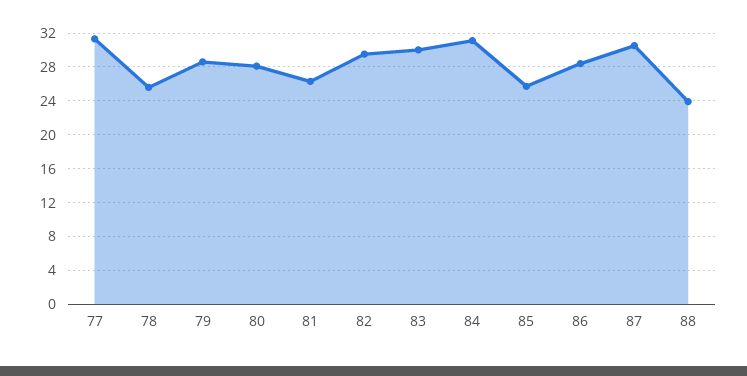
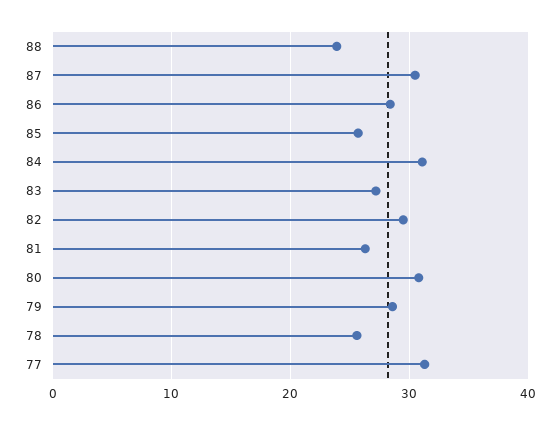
80: 28 -> 31
83: 30 -> 27

